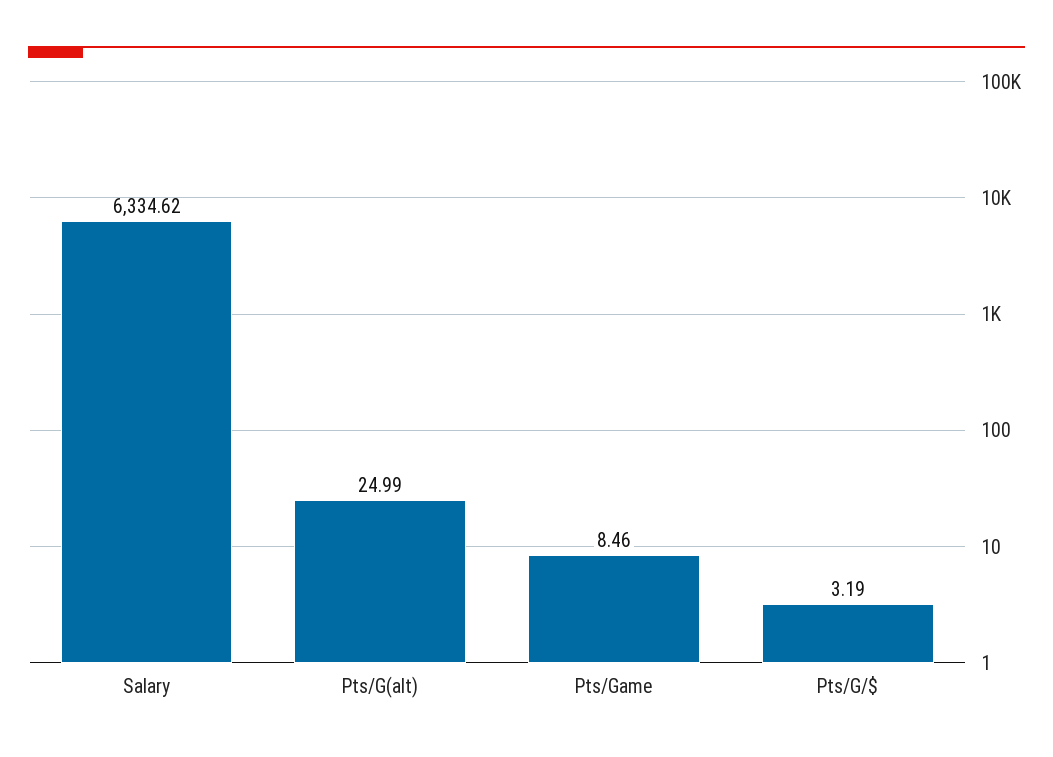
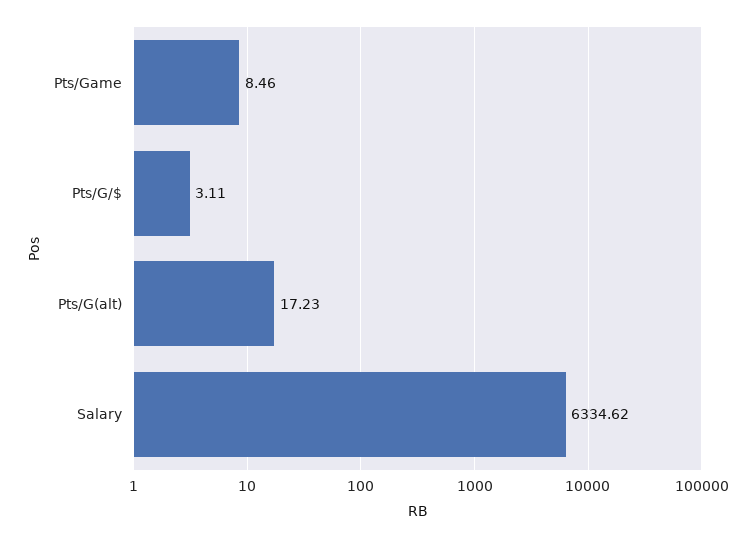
Pts/G(alt): 24.99 -> 17.23
Pts/G/$: 3.19 -> 3.11

